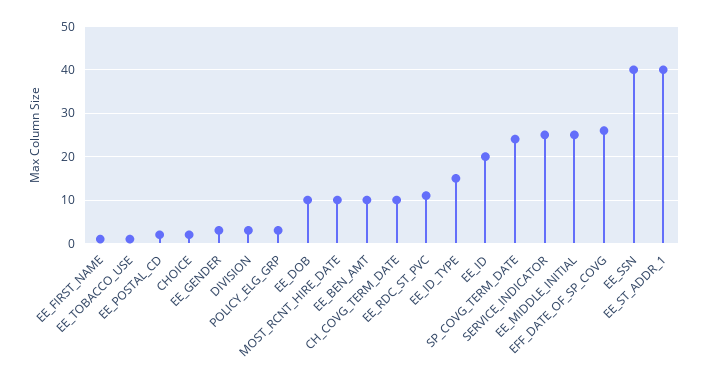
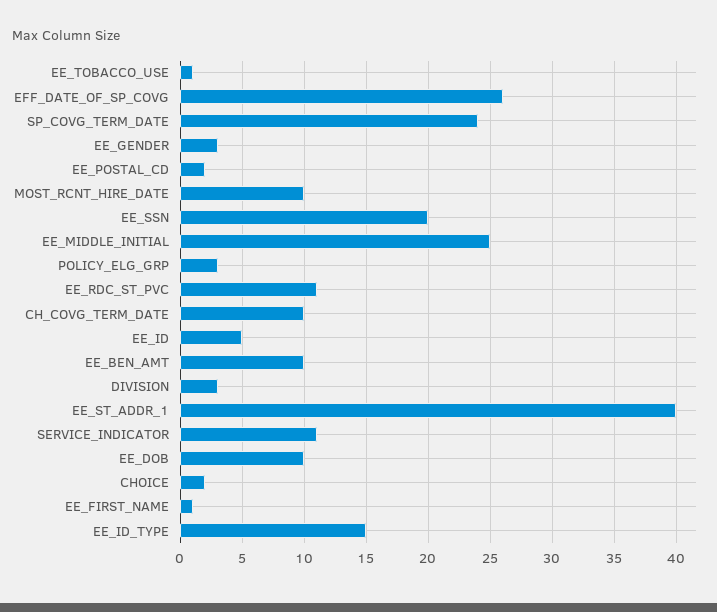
EE_ID: 20 -> 5
SERVICE_INDICATOR: 25 -> 11
EE_SSN: 40 -> 20

